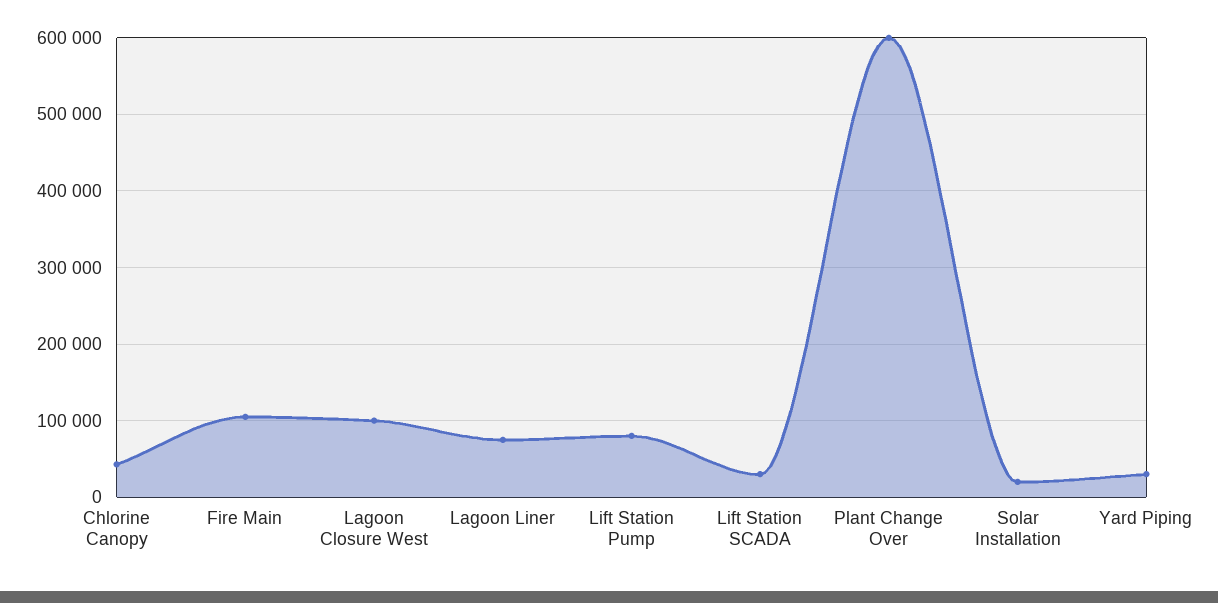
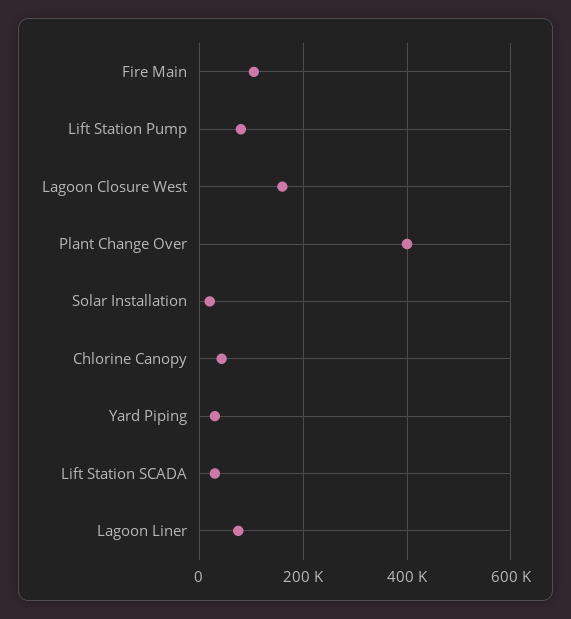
Lagoon Closure West: 100000 -> 160000
Plant Change Over: 600000 -> 400000

